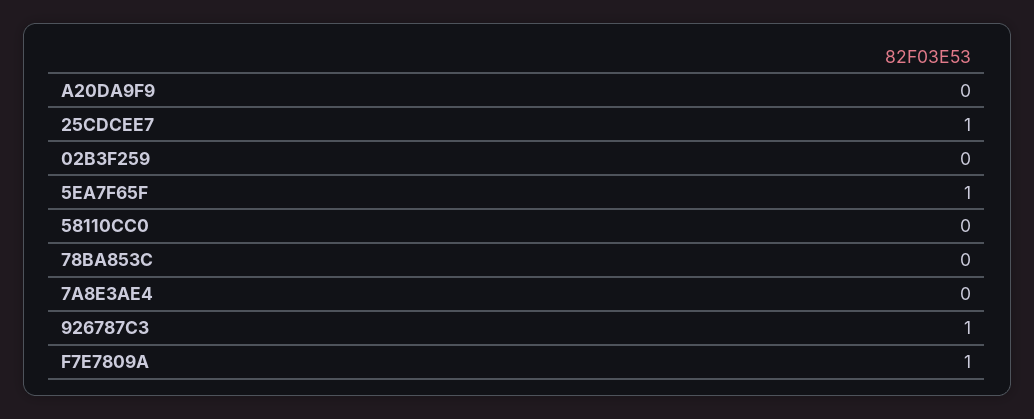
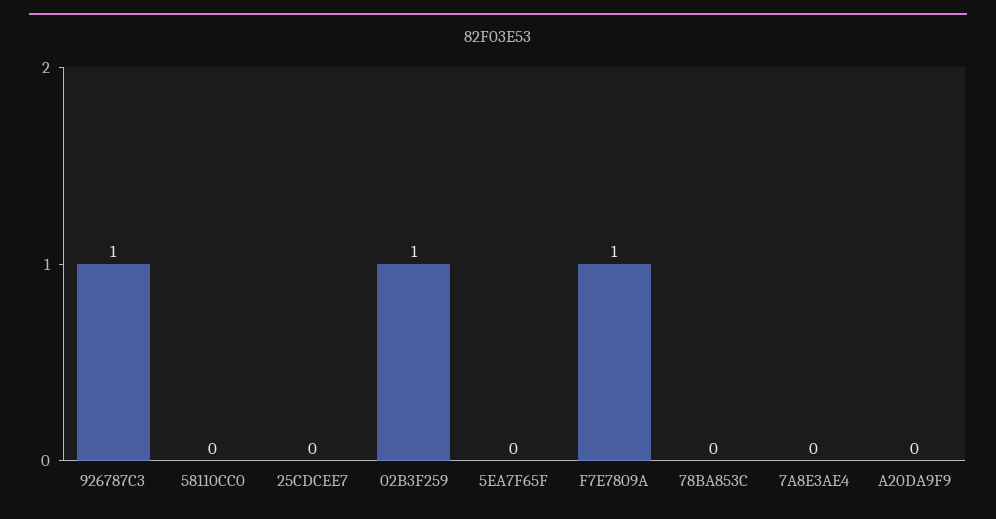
25CDCEE7: 1 -> 0
02B3F259: 0 -> 1
5EA7F65F: 1 -> 0

